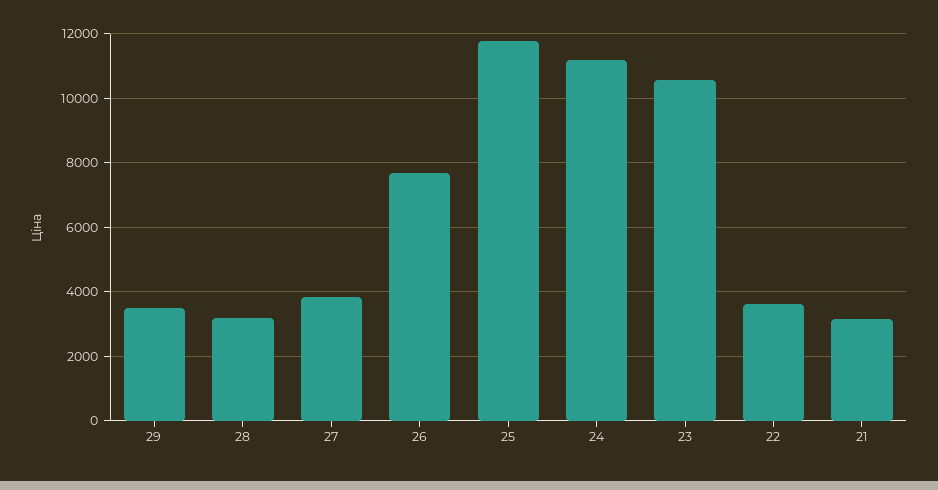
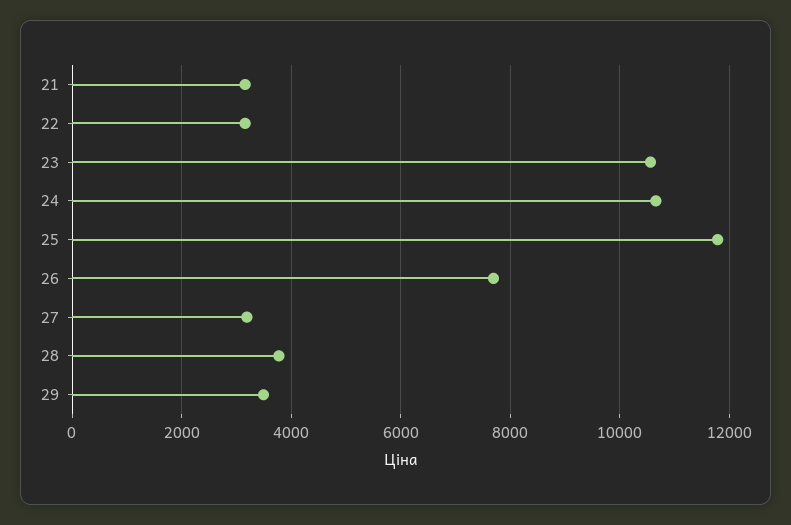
28: 3200 -> 3800
27: 3800 -> 3200
24: 11200 -> 10600
22: 3600 -> 3200

